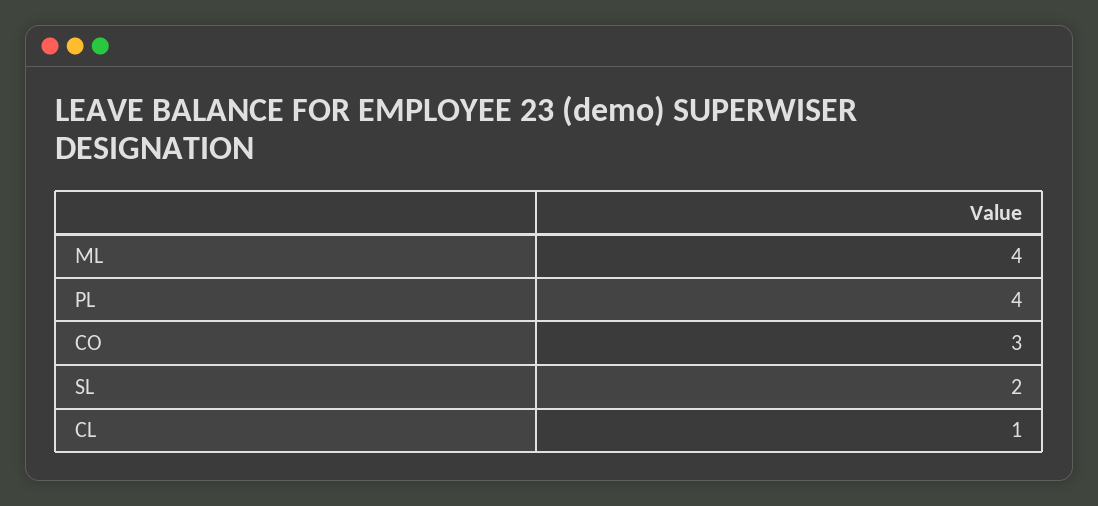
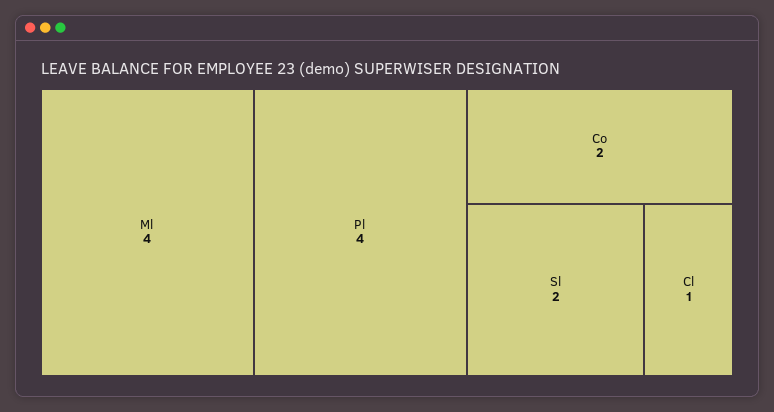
CO: 3 -> 2

